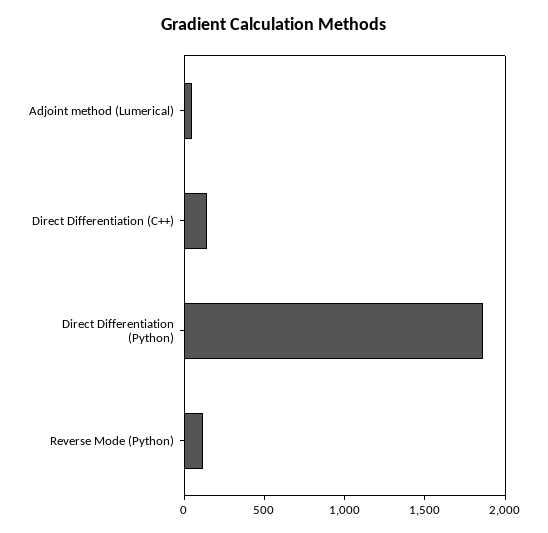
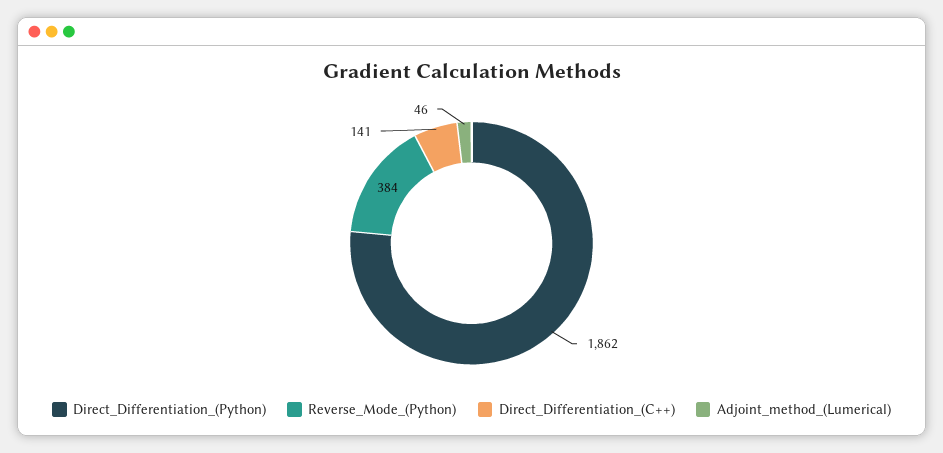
Reverse Mode (Python): 100 -> 384

